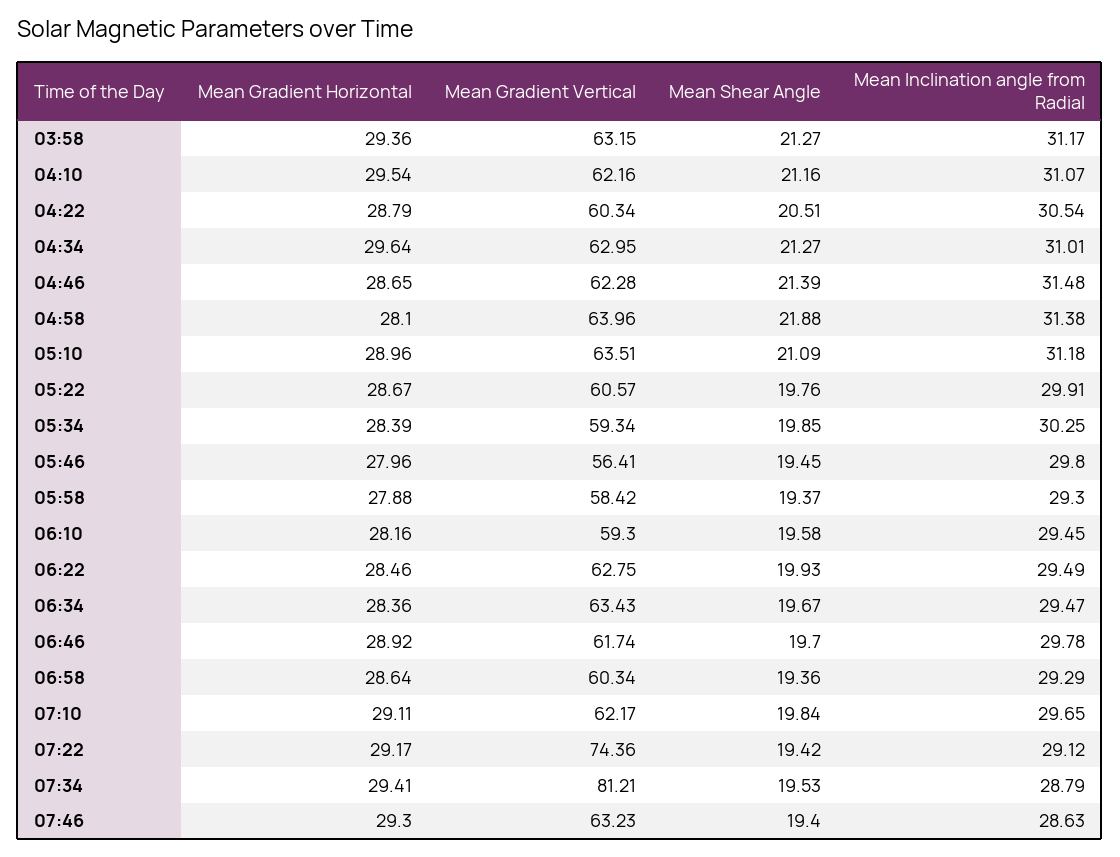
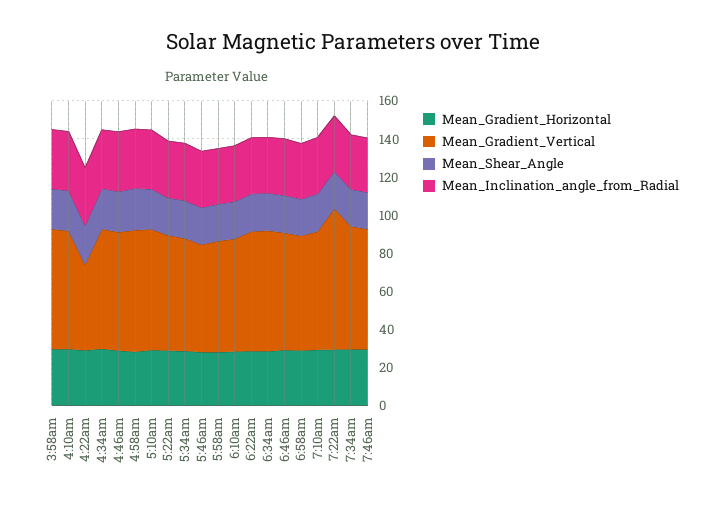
Mean Gradient Vertical, 04:22: 60.34 -> 45
Mean Gradient Vertical, 07:34: 81.21 -> 65

